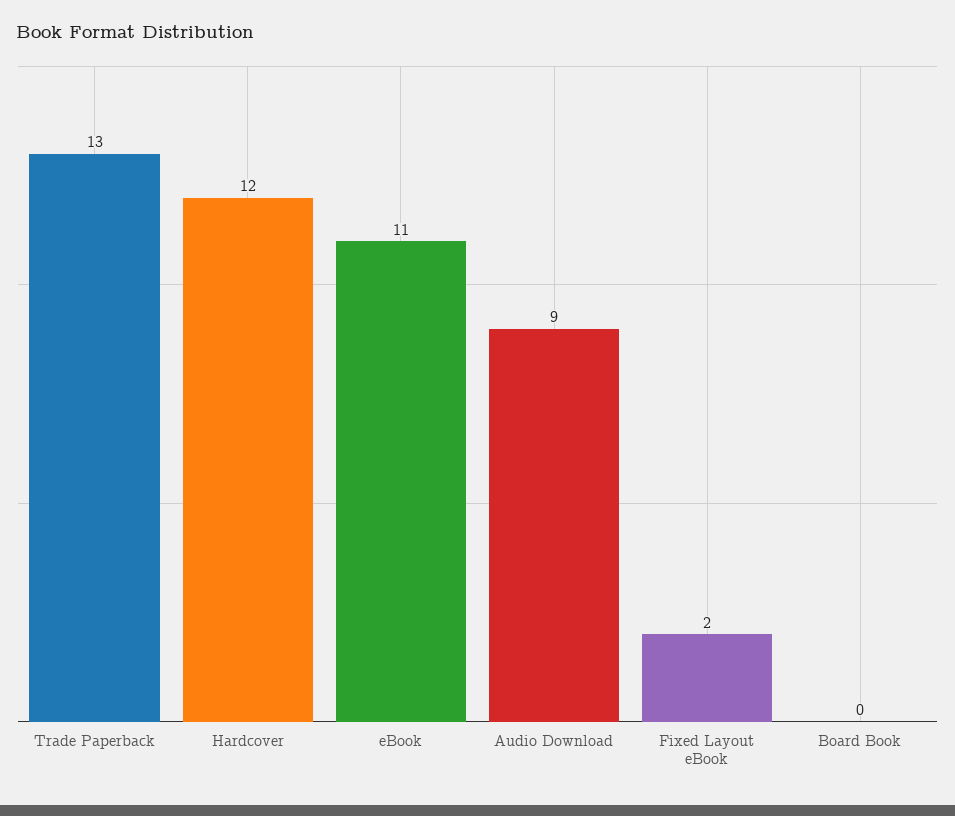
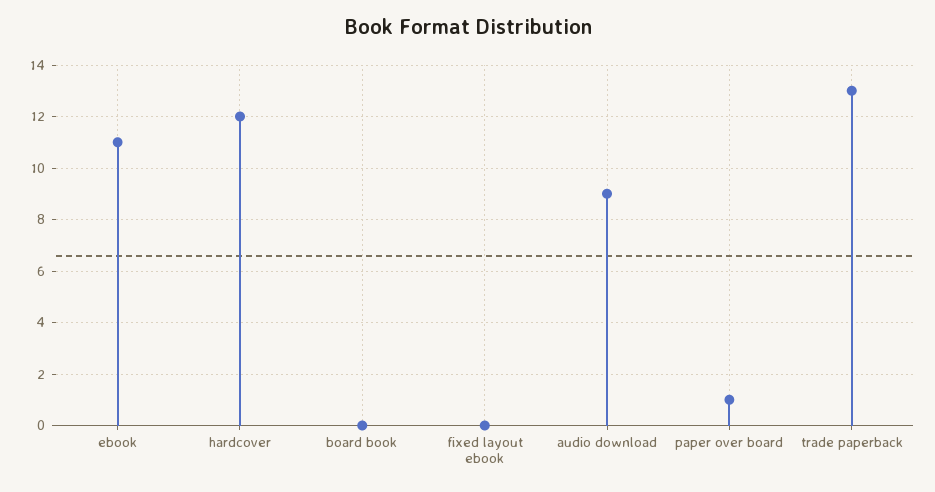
Fixed Layout eBook: 2 -> 0
paper over board: none -> 1

